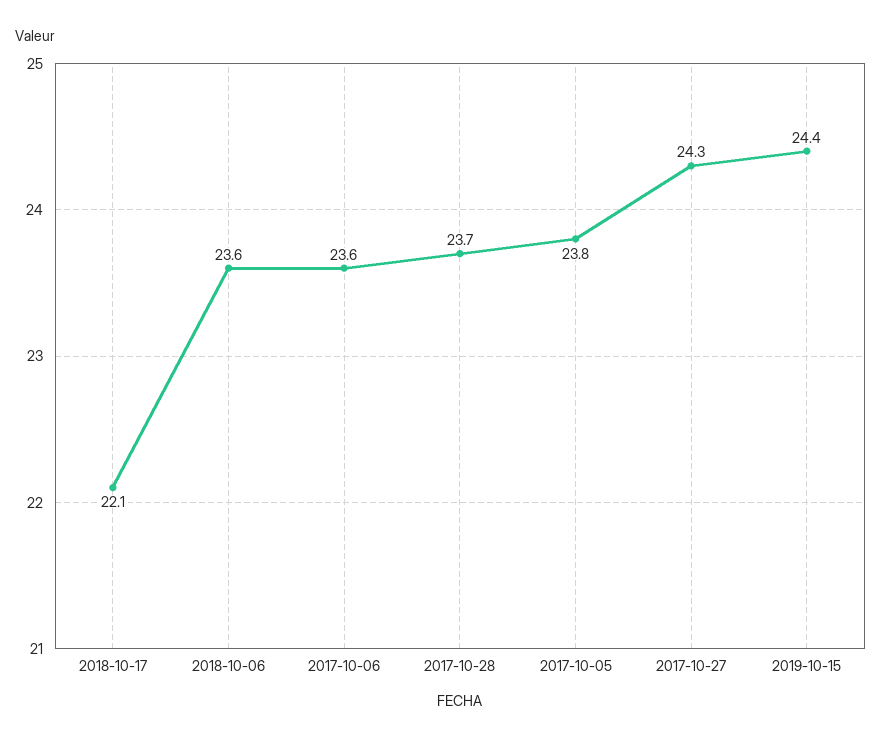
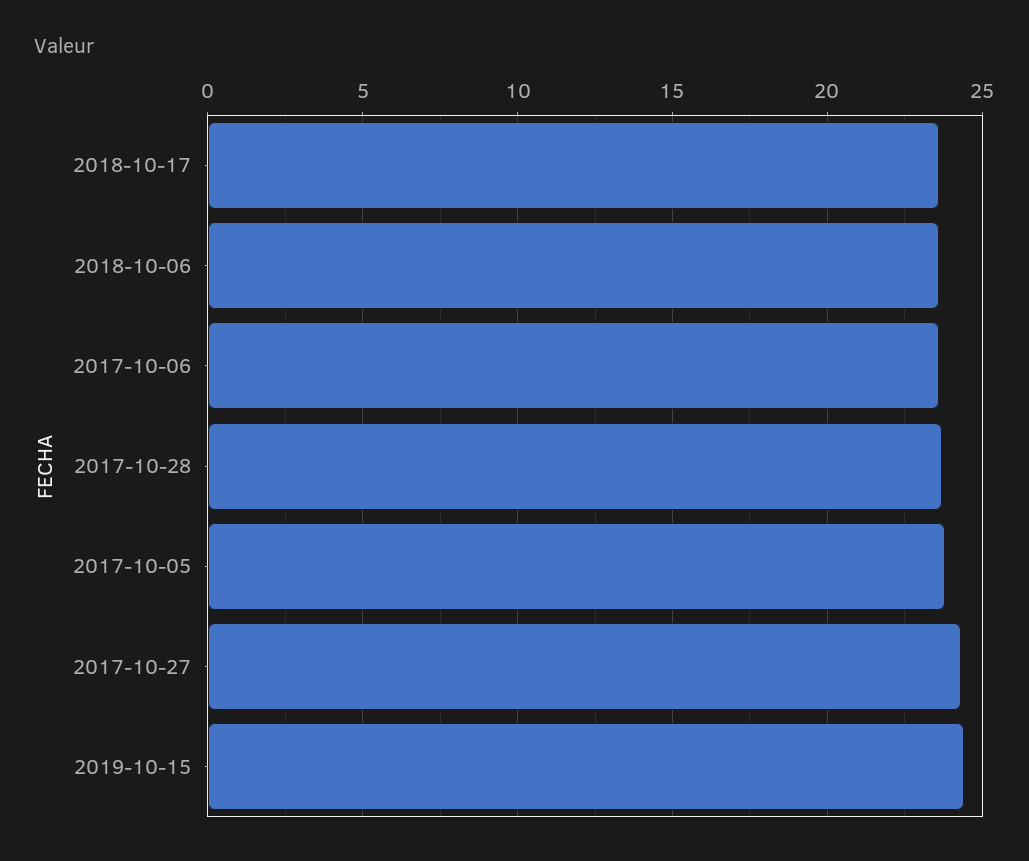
2018-10-17: 22.1 -> 23.5

